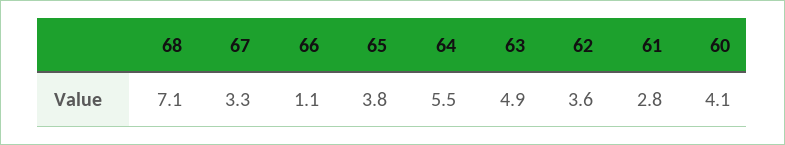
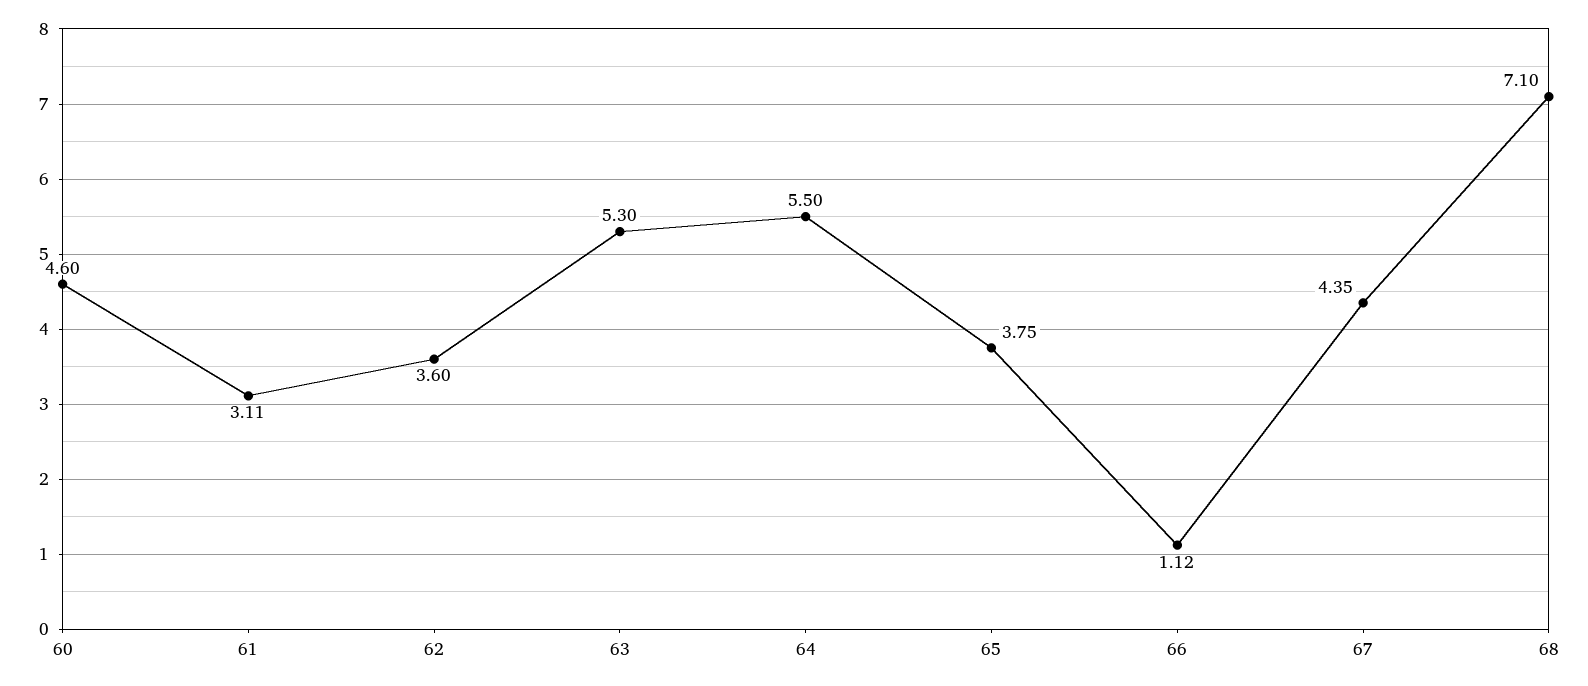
67: 3.3 -> 4.35
63: 4.9 -> 5.3
61: 2.8 -> 3.11
60: 4.1 -> 4.6

